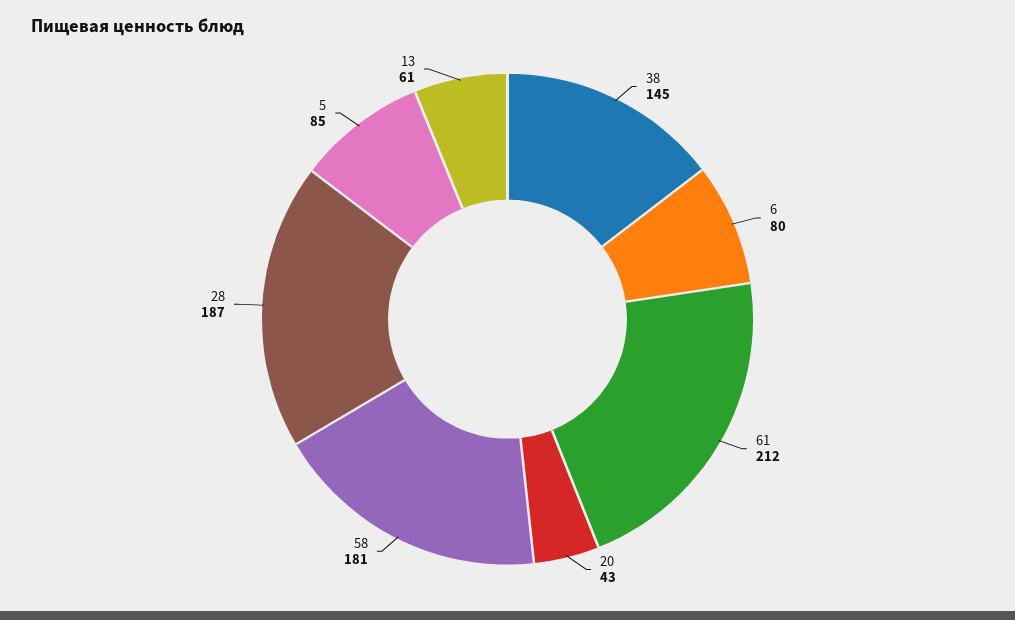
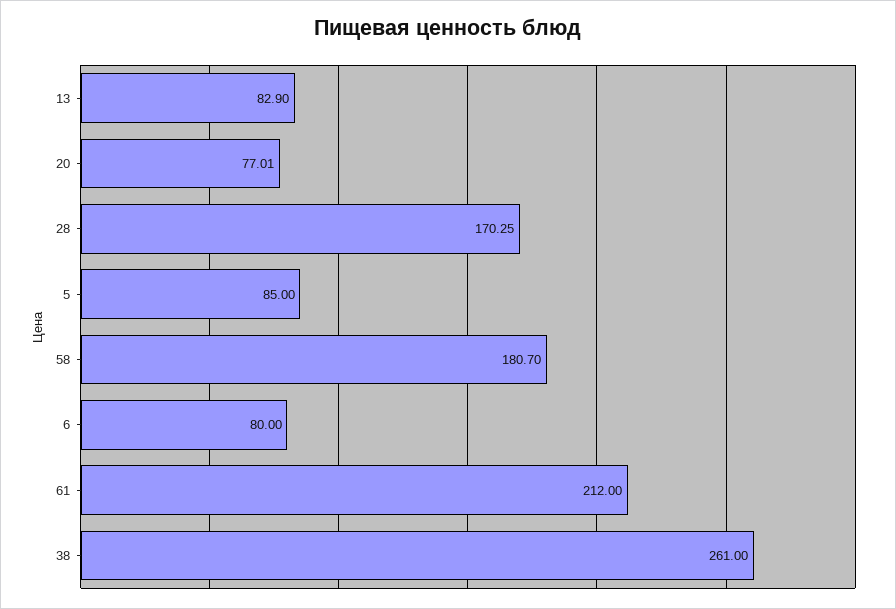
38: 145 -> 261
20: 43 -> 77.01
28: 187 -> 170.25
13: 61 -> 82.9

